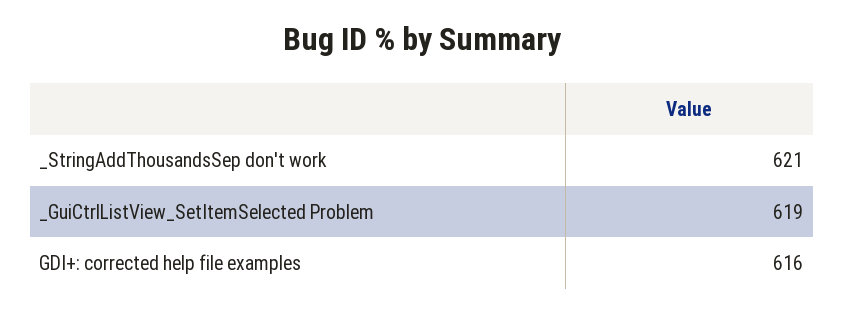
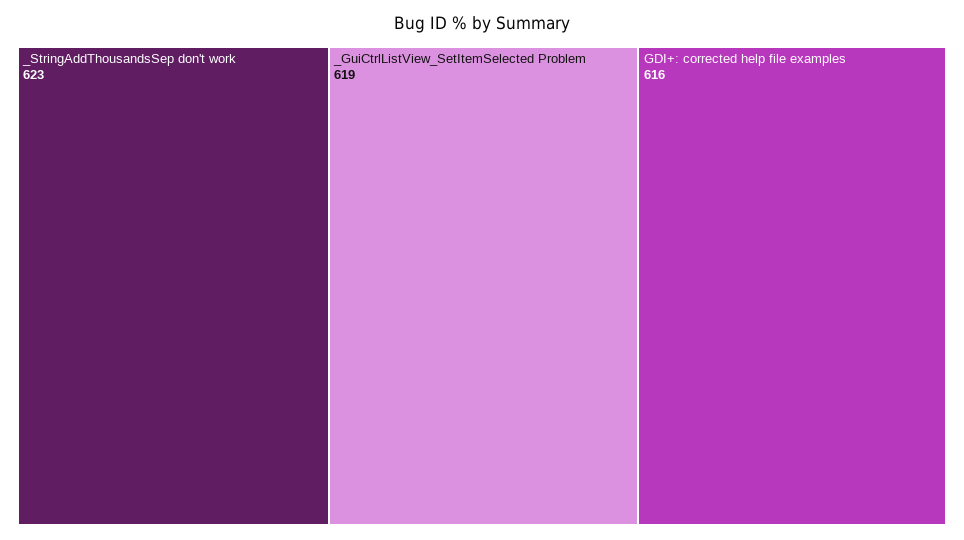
_StringAddThousandsSep don't work: 621 -> 623

